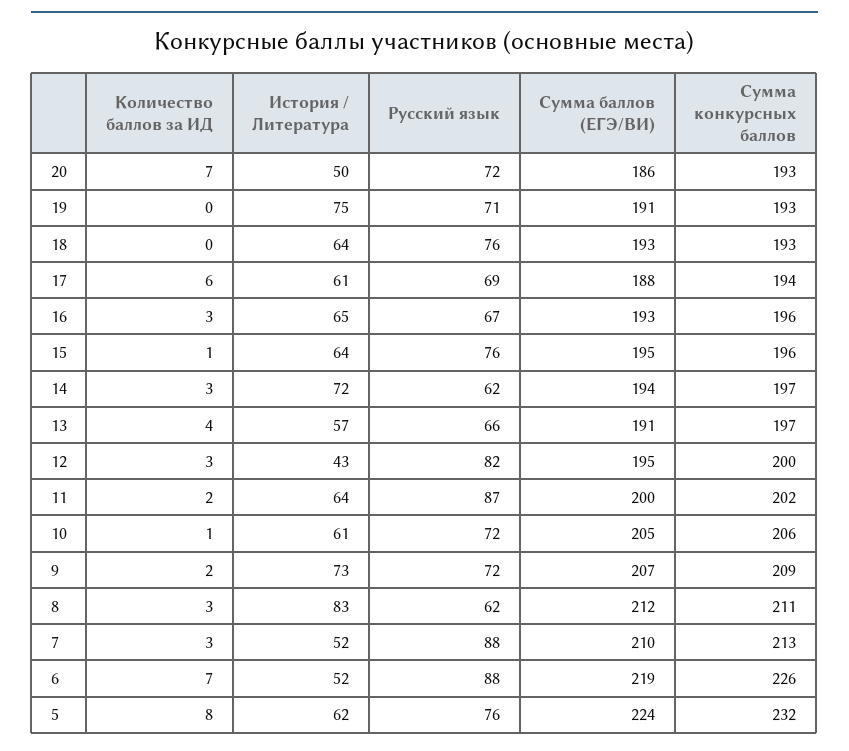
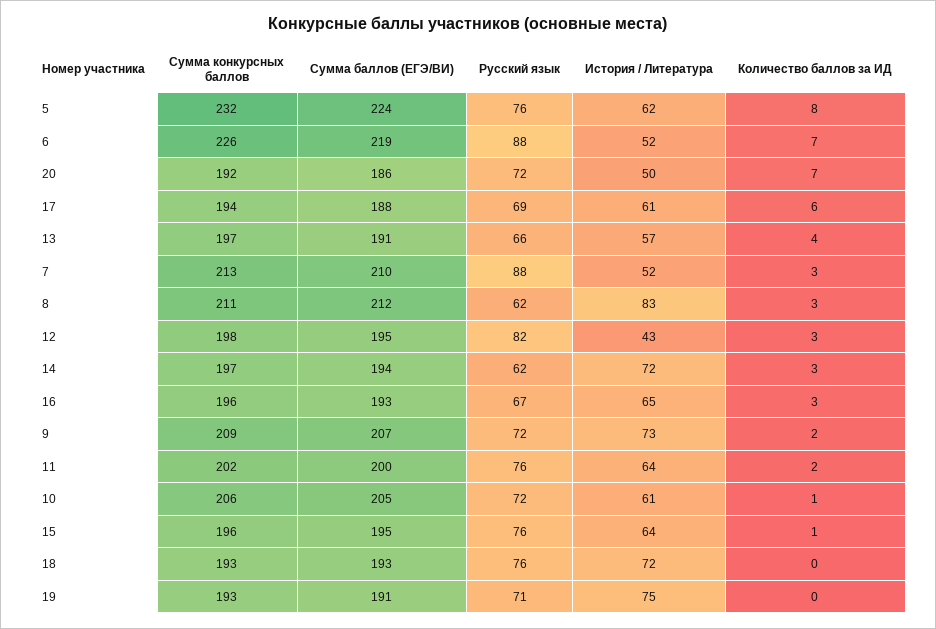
Сумма конкурсных баллов, 20: 193 -> 192
История / Литература, 18: 64 -> 72
Сумма конкурсных баллов, 12: 200 -> 198
Русский язык, 11: 87 -> 76

